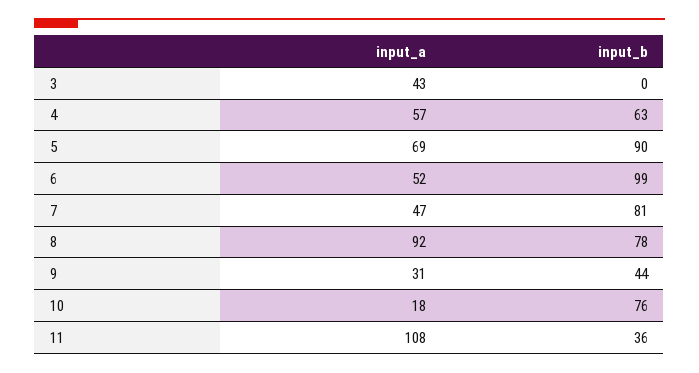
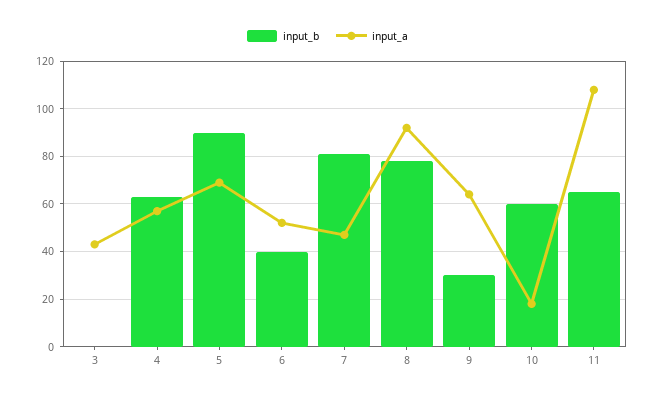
input_b, 6: 99 -> 40
input_a, 9: 31 -> 65
input_b, 9: 44 -> 30
input_b, 10: 76 -> 60
input_b, 11: 36 -> 65

